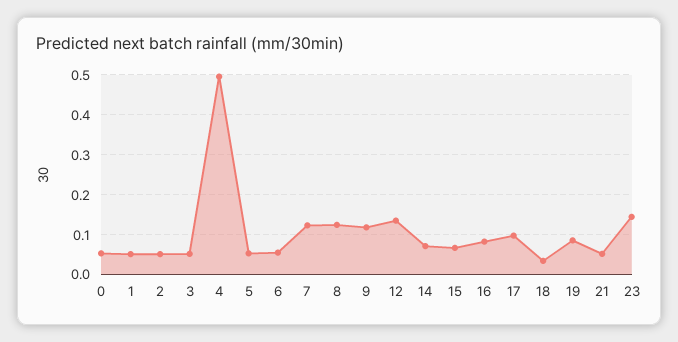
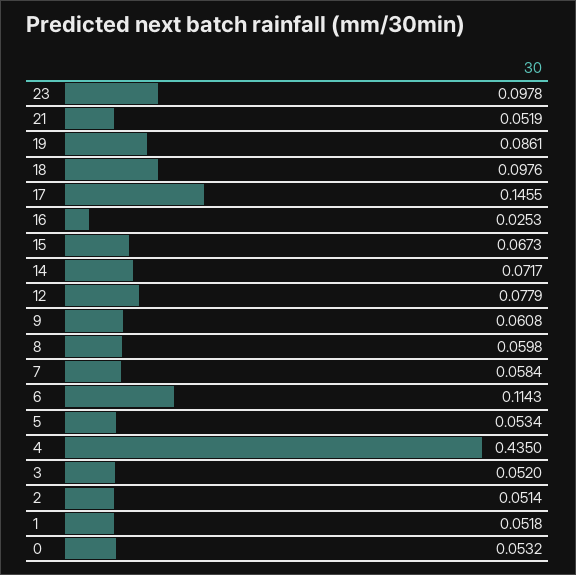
4: 0.5 -> 0.435
6: 0.06 -> 0.1143
7: 0.12 -> 0.0584
8: 0.12 -> 0.0598
9: 0.12 -> 0.0608
12: 0.14 -> 0.0779
16: 0.08 -> 0.0253
17: 0.1 -> 0.1455
18: 0.04 -> 0.0976
23: 0.14 -> 0.0978

